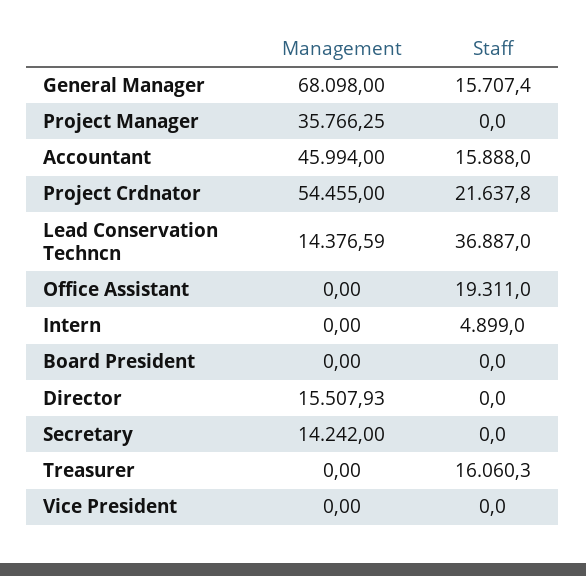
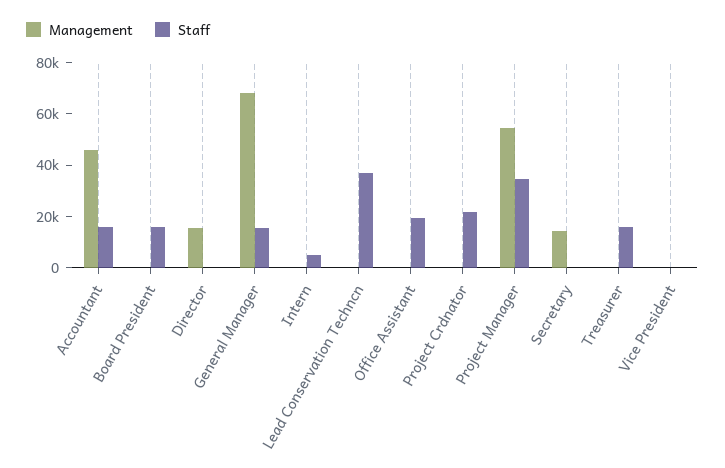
Management, Project Manager: 35766.25 -> 55000
Staff, Project Manager: 0 -> 35000
Management, Project Crdnator: 54455 -> 0
Management, Lead Conservation Techncn: 14376.59 -> 0
Staff, Board President: 0 -> 15000

